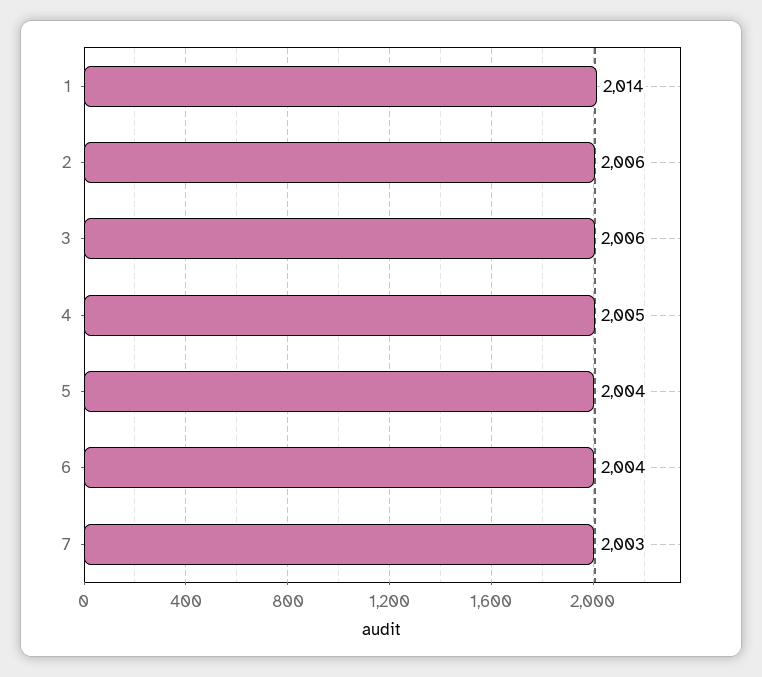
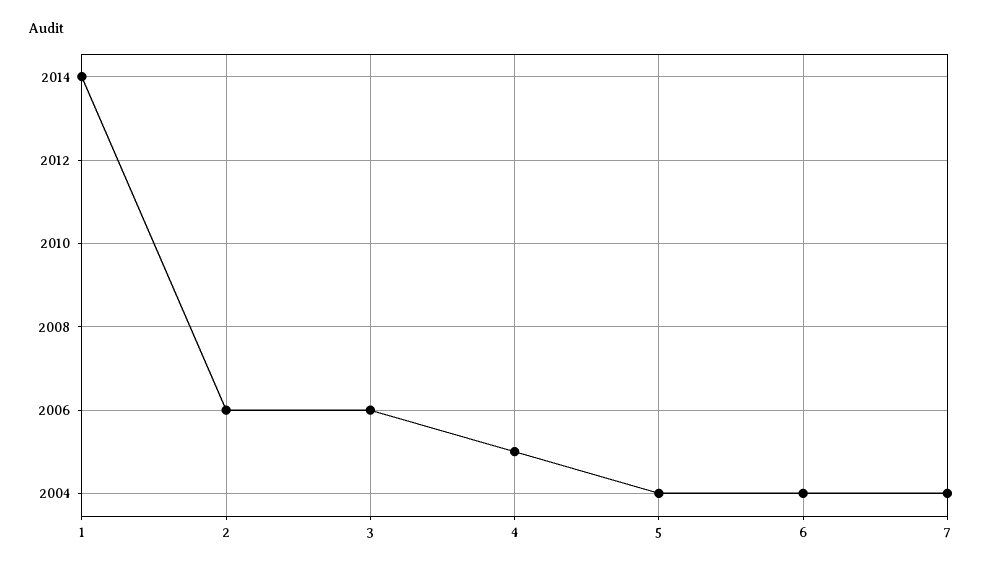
7: 2003 -> 2004

